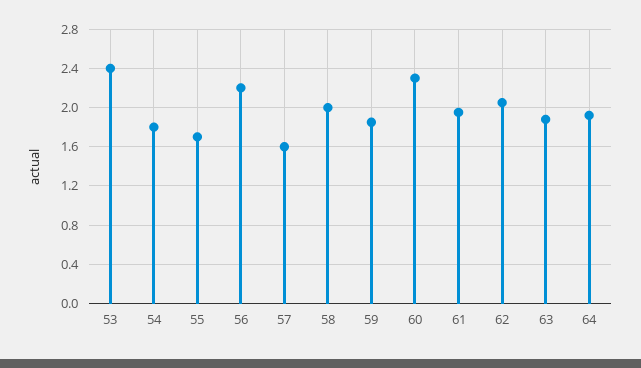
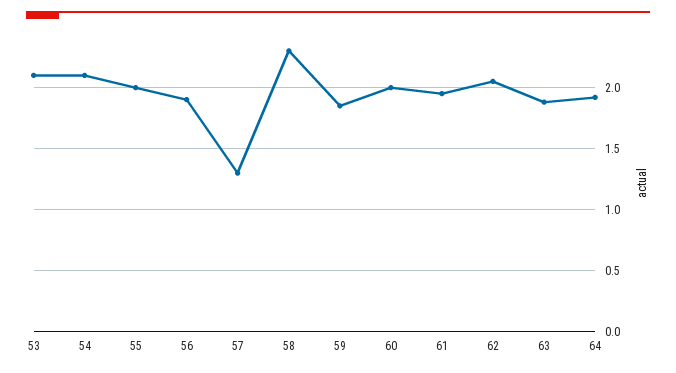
53: 2.4 -> 2.1
54: 1.8 -> 2.1
55: 1.7 -> 2
56: 2.2 -> 1.9
57: 1.6 -> 1.3
58: 2 -> 2.3
60: 2.3 -> 2

